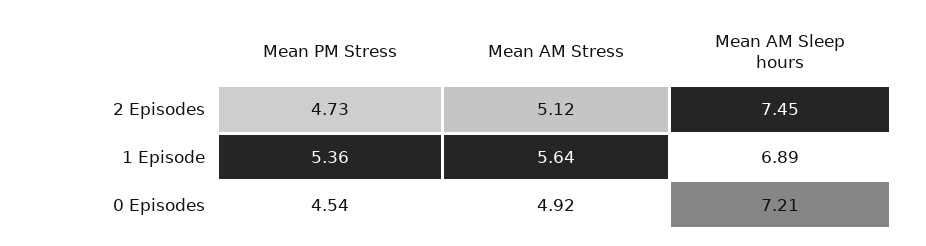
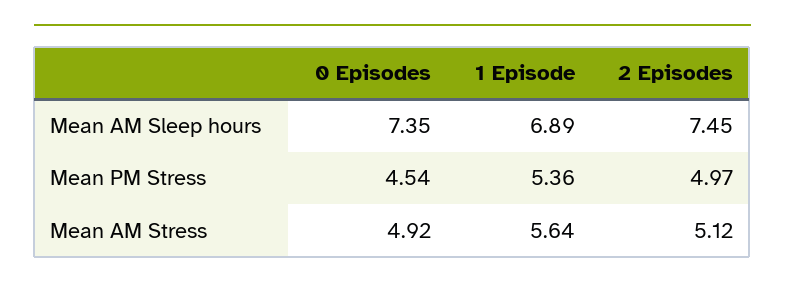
Mean PM Stress, 2 Episodes: 4.73 -> 4.97
Mean AM Sleep hours, 0 Episodes: 7.21 -> 7.35

